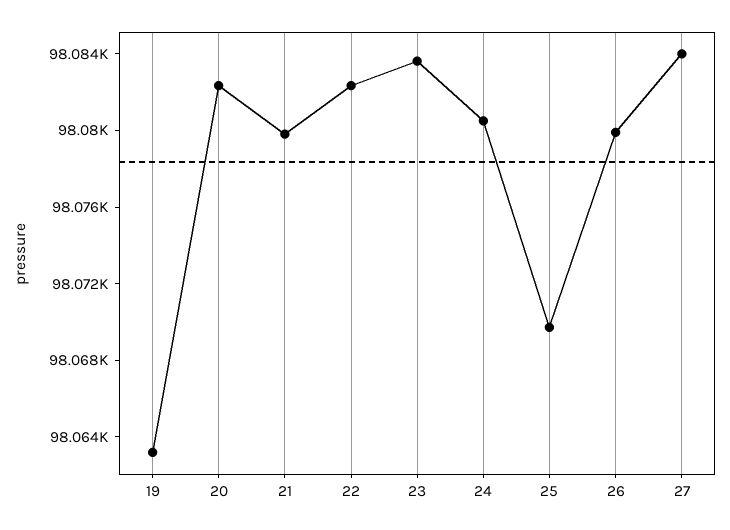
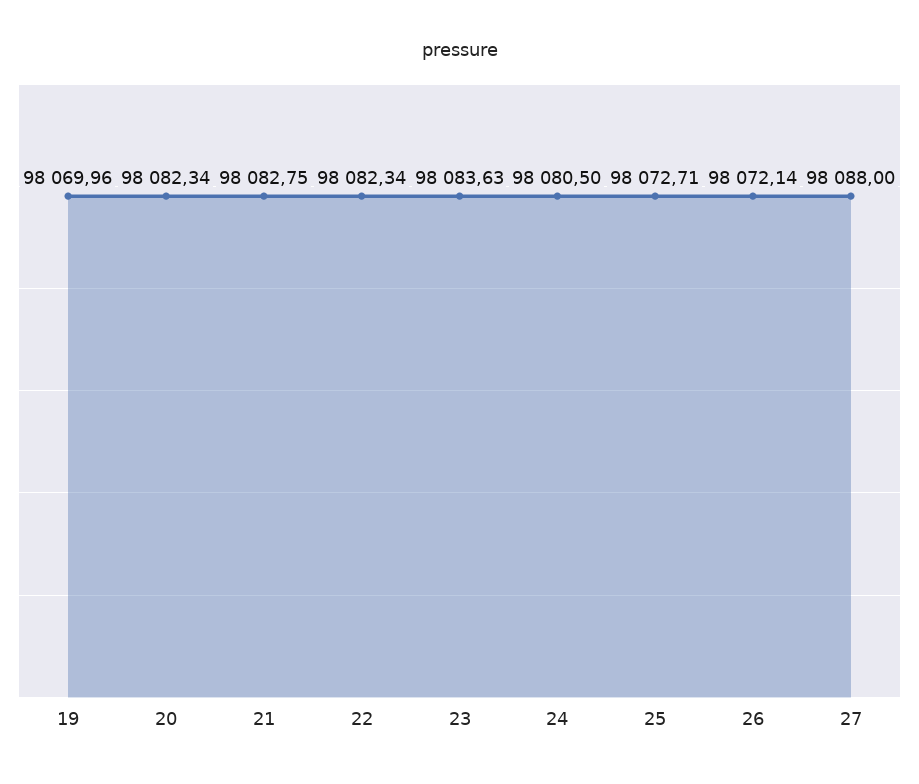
19: 98063 -> 98069.96
21: 98080 -> 98082.75
25: 98070 -> 98072.71
26: 98080 -> 98072.14
27: 98084 -> 98088

